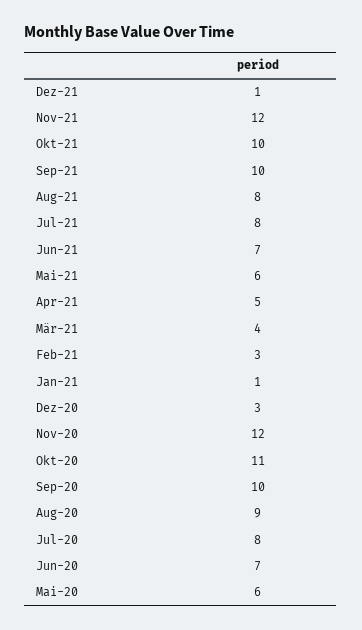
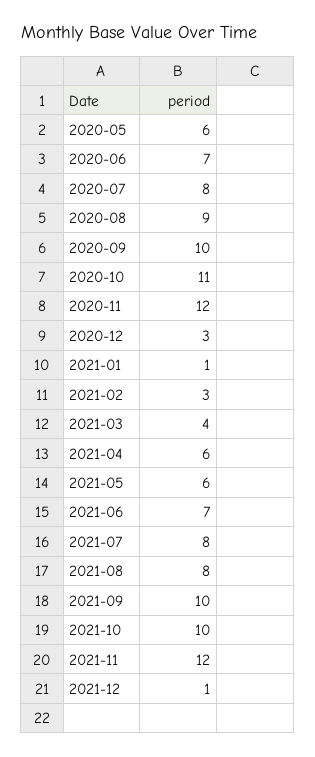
Apr-21: 5 -> 6

